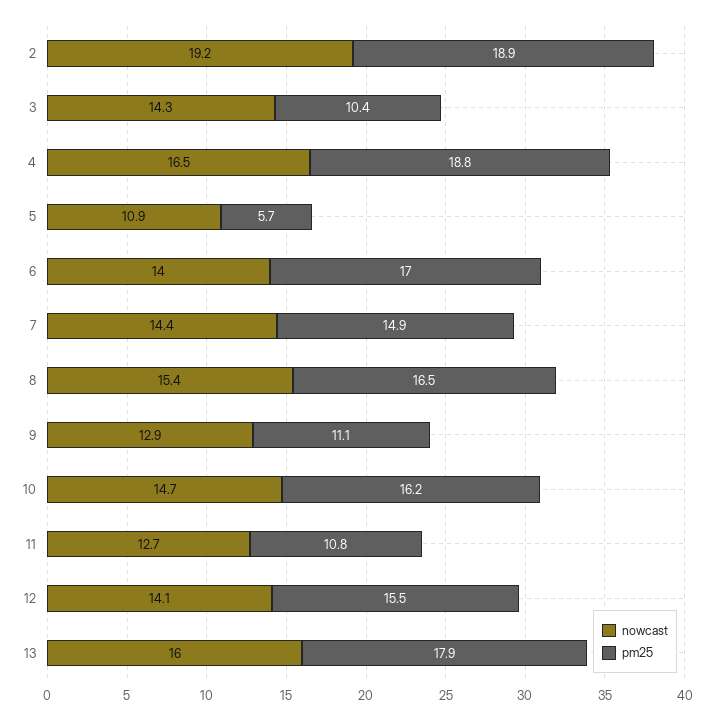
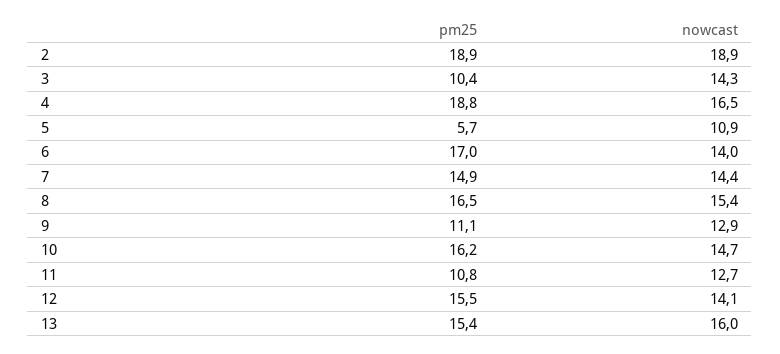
nowcast, 2: 19.2 -> 18.9
pm25, 13: 17.9 -> 15.4

